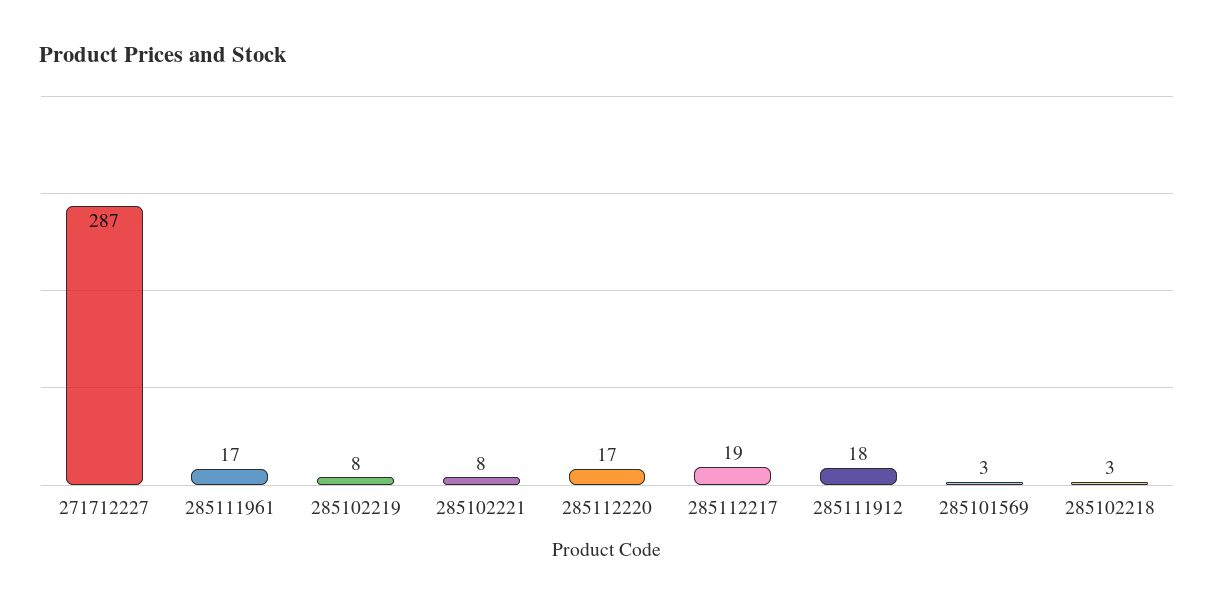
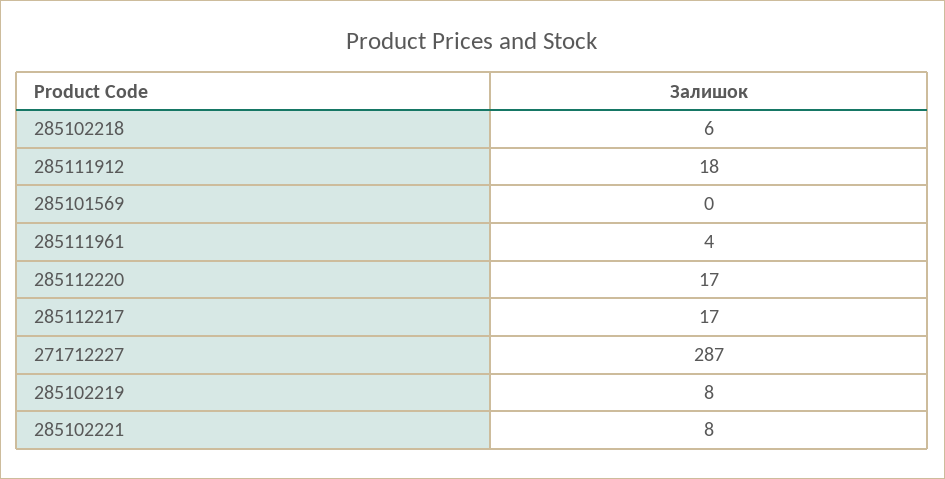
285111961: 17 -> 4
285112217: 19 -> 17
285101569: 3 -> 0
285102218: 3 -> 6

